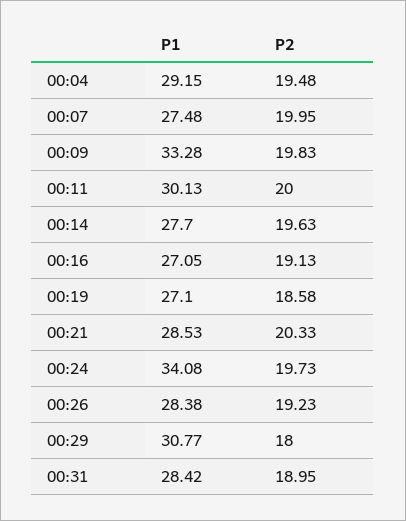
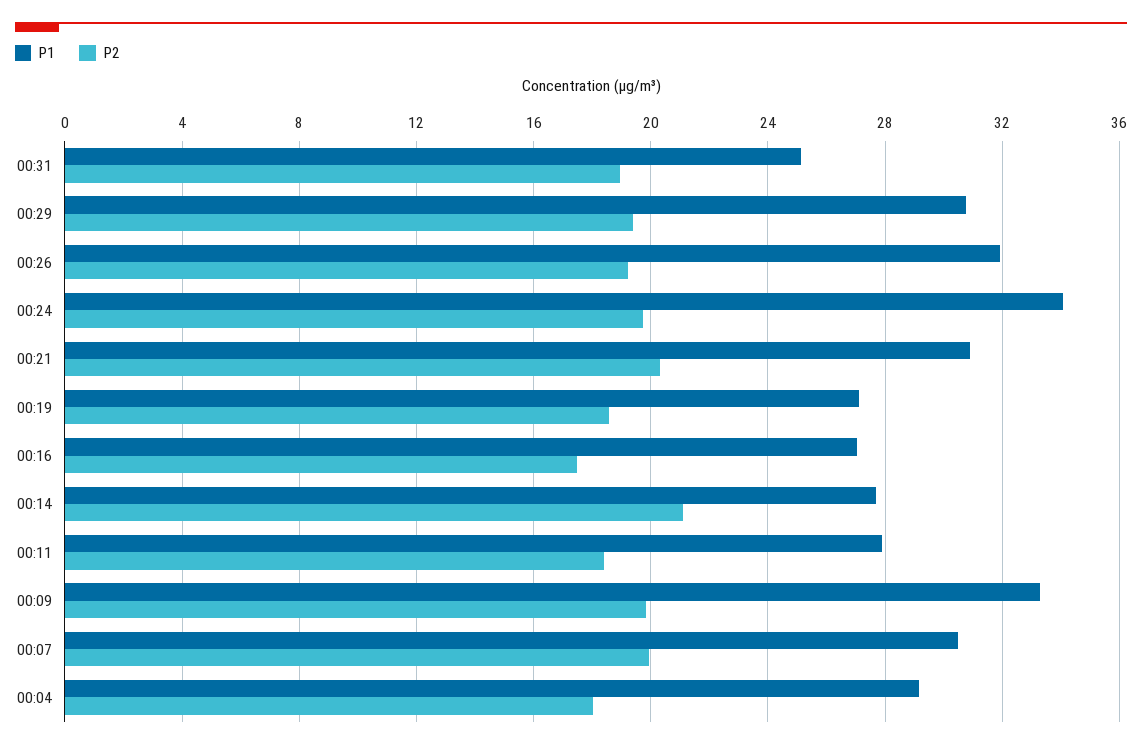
P2, 00:04: 19.48 -> 18
P1, 00:07: 27.48 -> 30.5
P1, 00:11: 30.13 -> 28
P2, 00:11: 20 -> 18.5
P2, 00:14: 19.63 -> 21
P2, 00:16: 19.13 -> 17.5
P1, 00:21: 28.53 -> 31
P1, 00:26: 28.38 -> 32
P2, 00:29: 18 -> 19.5
P1, 00:31: 28.42 -> 25

